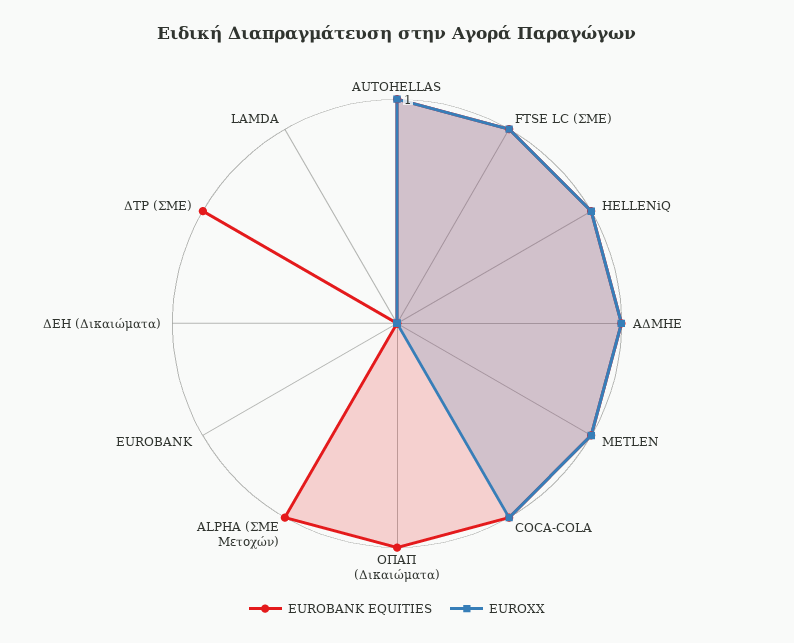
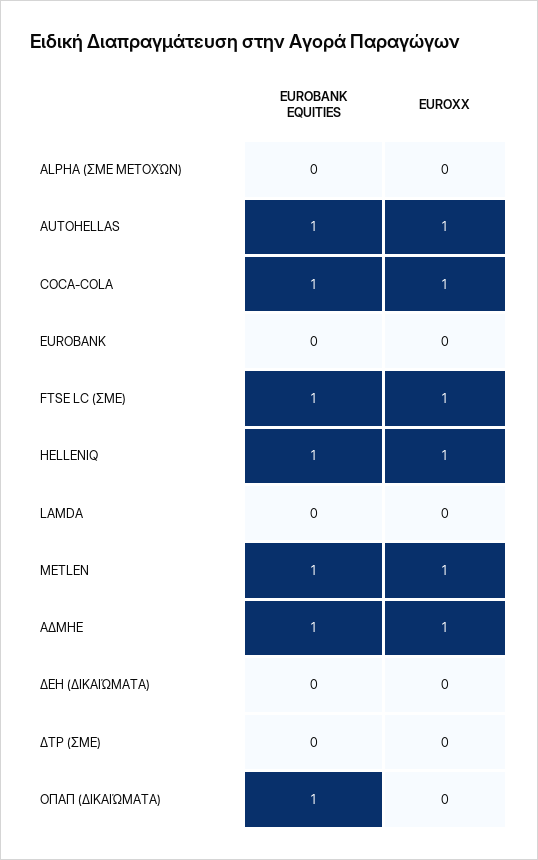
EUROBANK EQUITIES, ALPHA (ΣΜΕ Μετοχών): 1 -> 0
EUROBANK EQUITIES, ΔΤΡ (ΣΜΕ): 1 -> 0

